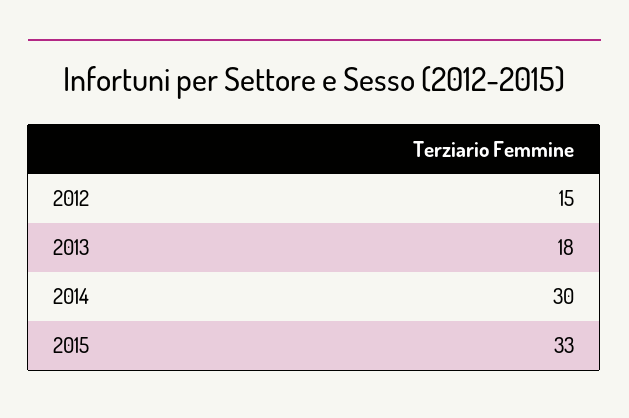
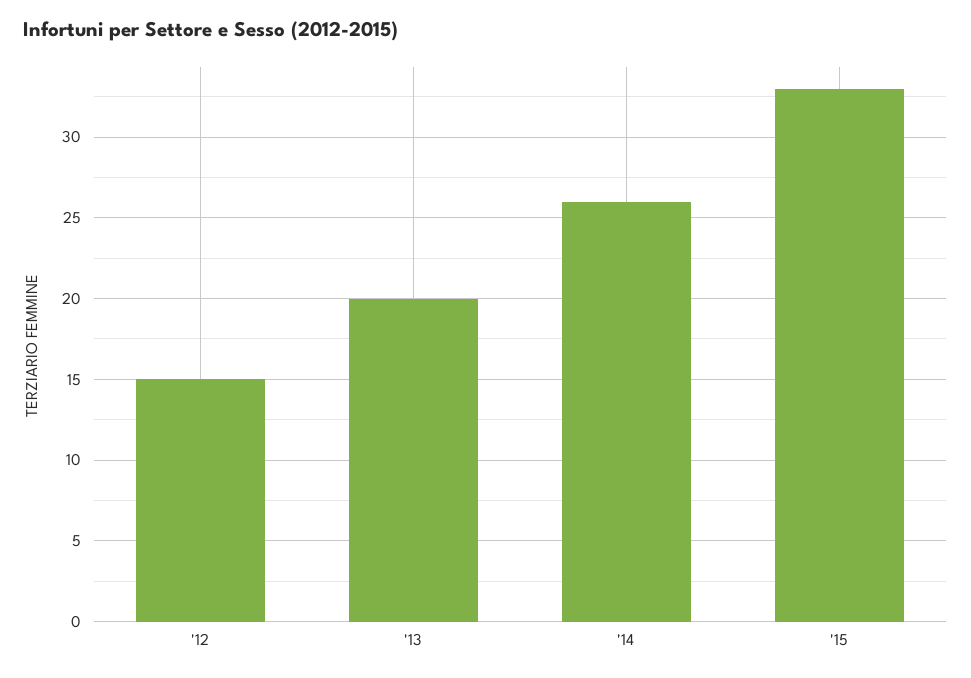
2013: 18 -> 20
2014: 30 -> 26

